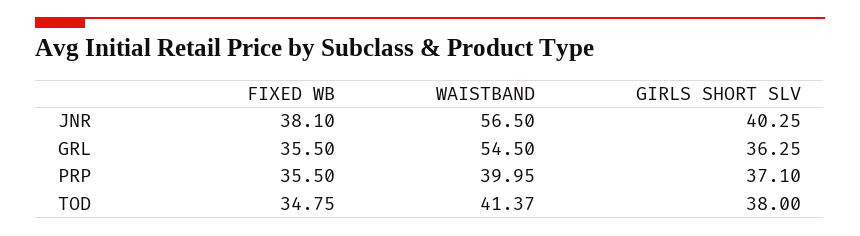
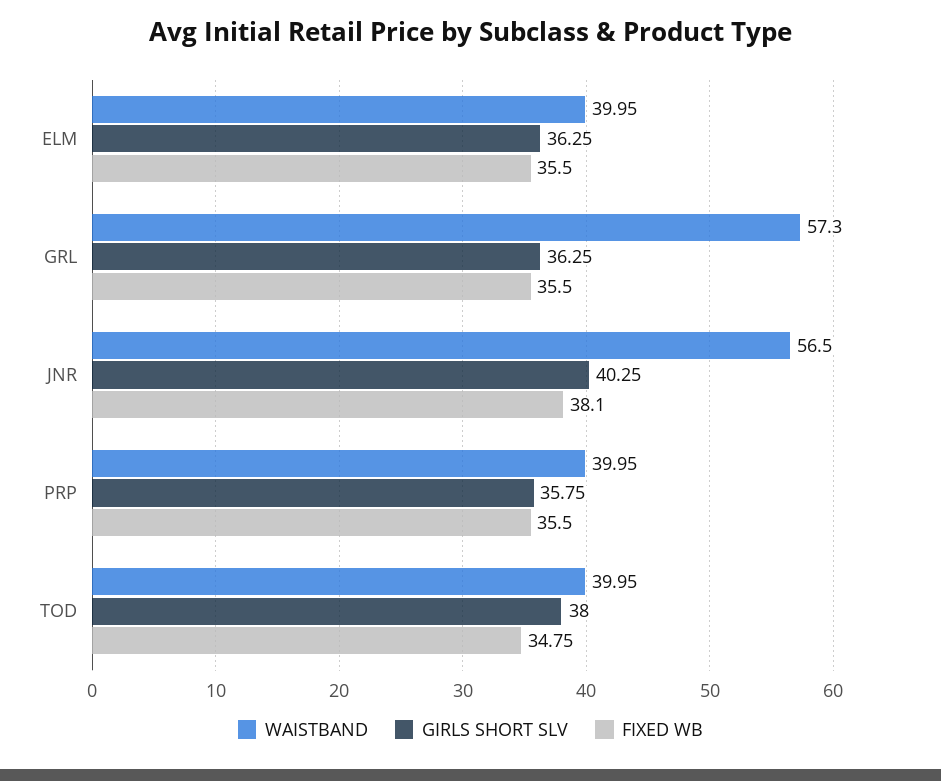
WAISTBAND, GRL: 54.5 -> 57.3
GIRLS SHORT SLV, PRP: 37.1 -> 35.75
WAISTBAND, TOD: 41.37 -> 39.95
WAISTBAND, ELM: none -> 39.95
GIRLS SHORT SLV, ELM: none -> 36.25
FIXED WB, ELM: none -> 35.5

